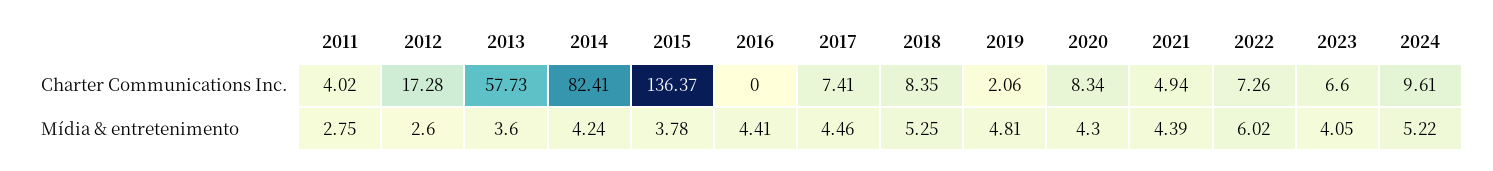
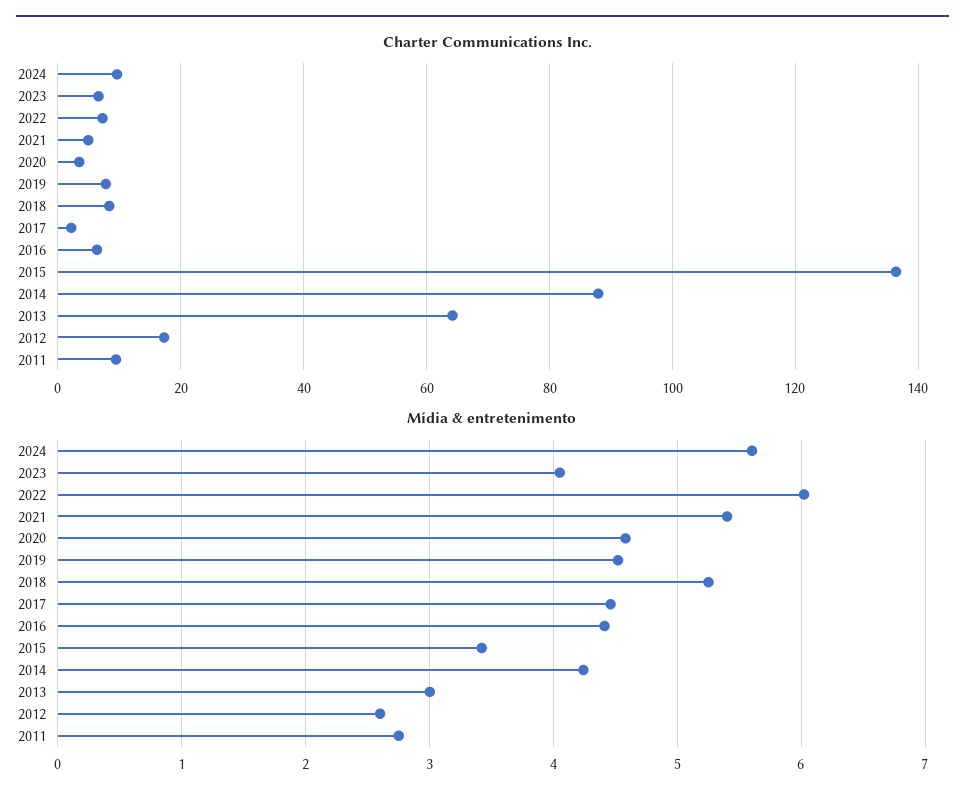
Charter Communications Inc., 2011: 4.02 -> 10
Charter Communications Inc., 2013: 57.73 -> 64
Charter Communications Inc., 2014: 82.41 -> 88
Charter Communications Inc., 2016: 0 -> 6
Charter Communications Inc., 2017: 7.41 -> 2
Charter Communications Inc., 2019: 2.06 -> 8
Charter Communications Inc., 2020: 8.34 -> 4
Mídia & entretenimento, 2013: 3.6 -> 3
Mídia & entretenimento, 2015: 3.78 -> 3.4
Mídia & entretenimento, 2019: 4.81 -> 4.5
Mídia & entretenimento, 2020: 4.3 -> 4.6
Mídia & entretenimento, 2021: 4.39 -> 5.4
Mídia & entretenimento, 2024: 5.22 -> 5.6

